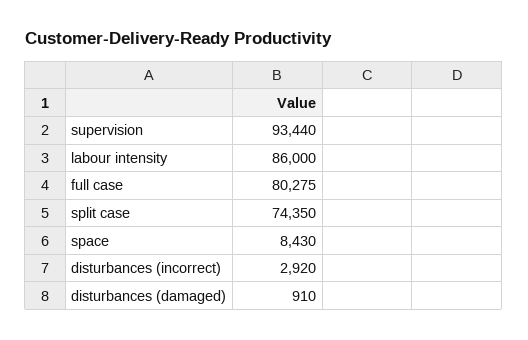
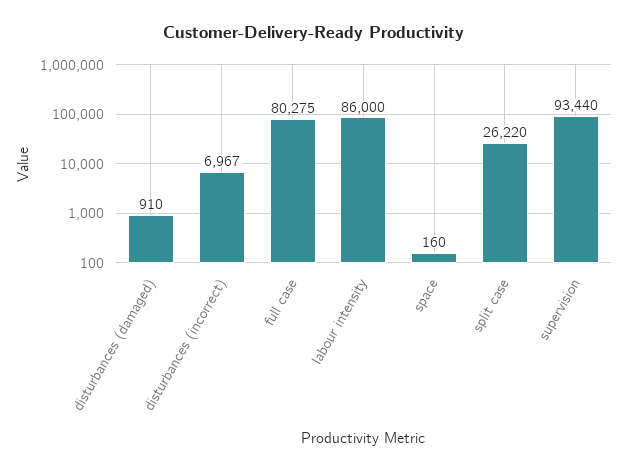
split case: 74350 -> 26220
space: 8430 -> 160
disturbances (incorrect): 2920 -> 6967

